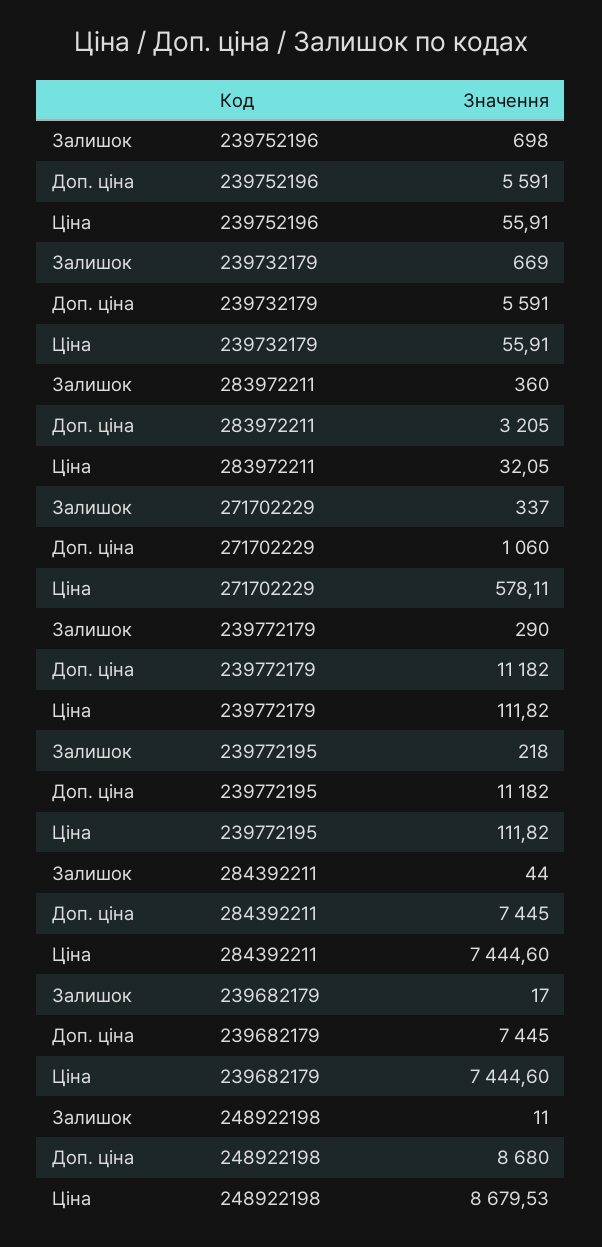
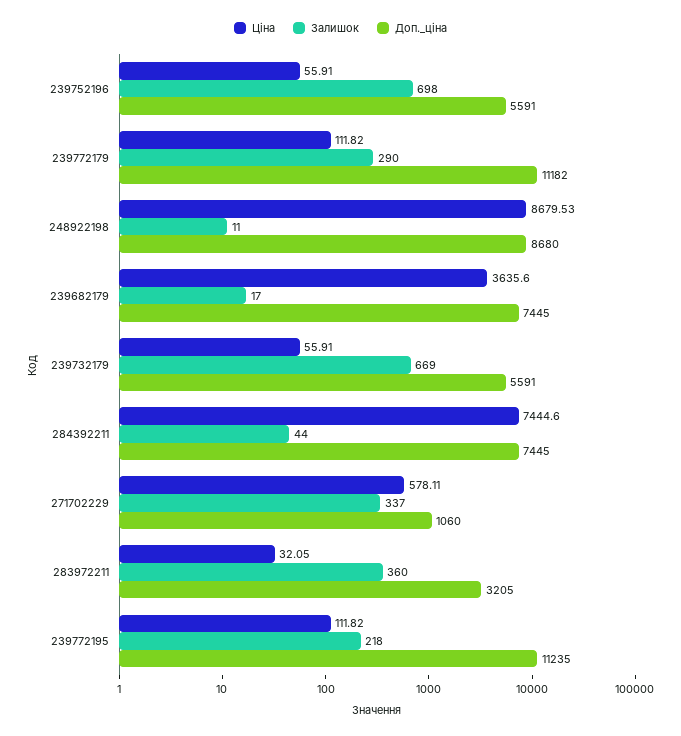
Доп. ціна, 239772195: 11182 -> 11235
Ціна, 239682179: 7444.6 -> 3635.6

